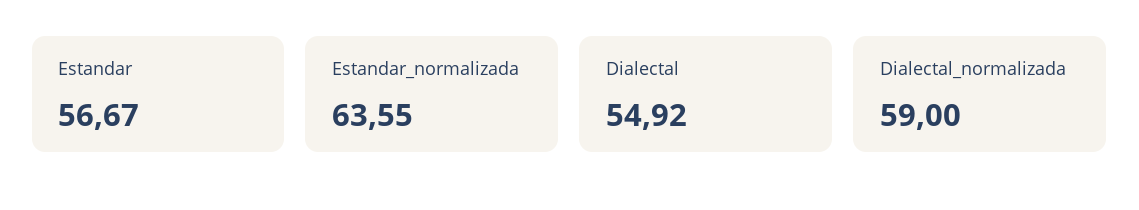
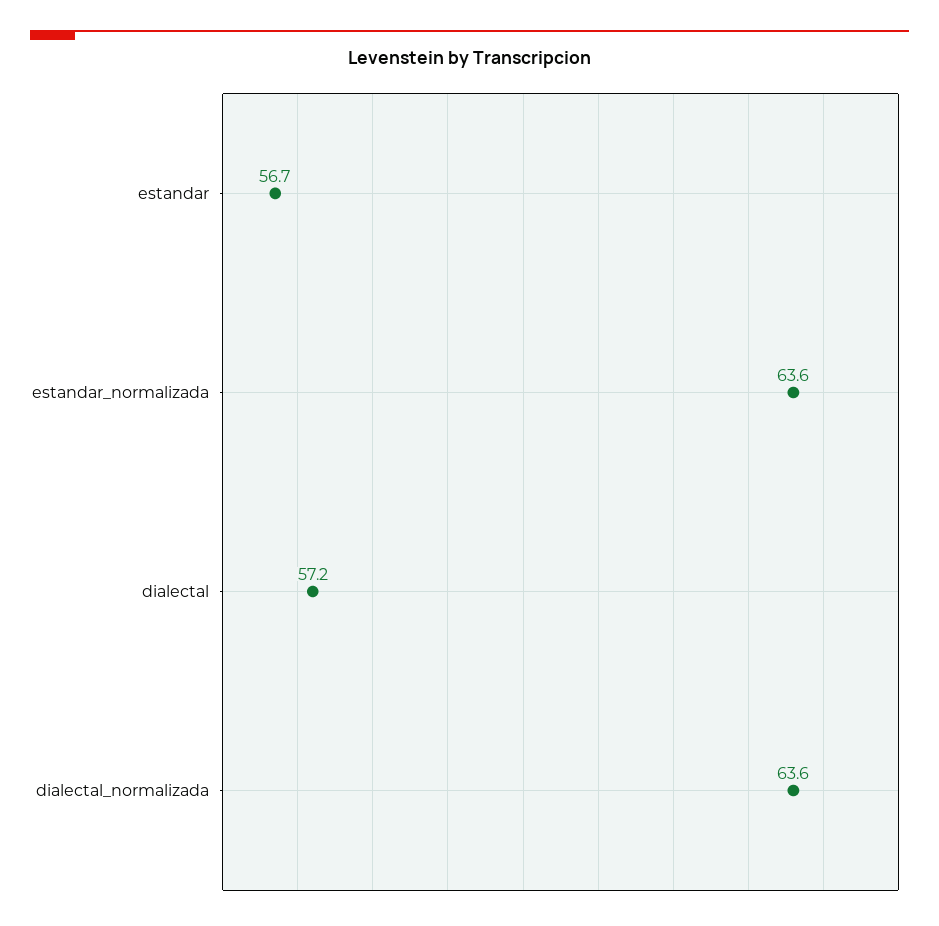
Dialectal: 54.92 -> 57.2
Dialectal_normalizada: 59 -> 63.6

